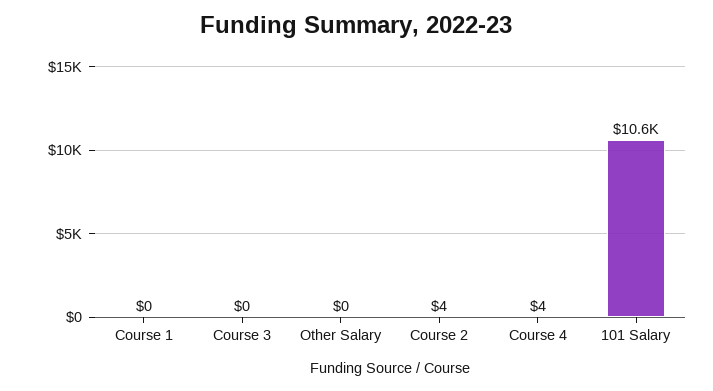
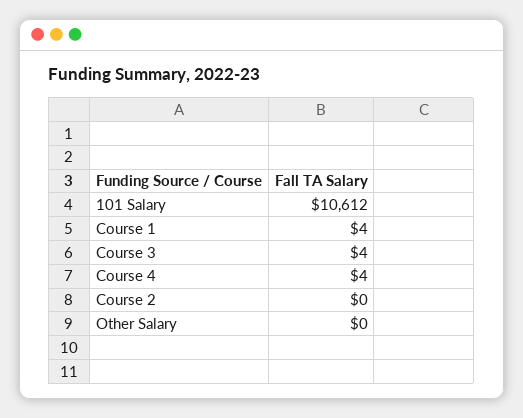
Course 1: 0 -> 4
Course 3: 0 -> 4
Course 2: 4 -> 0

